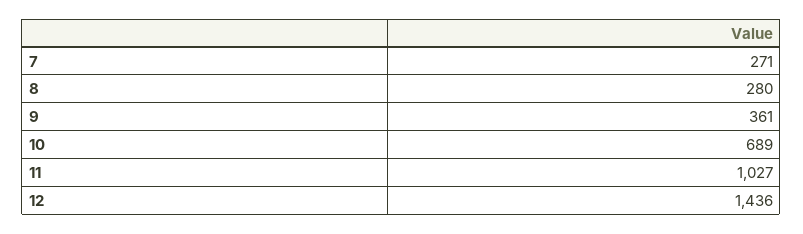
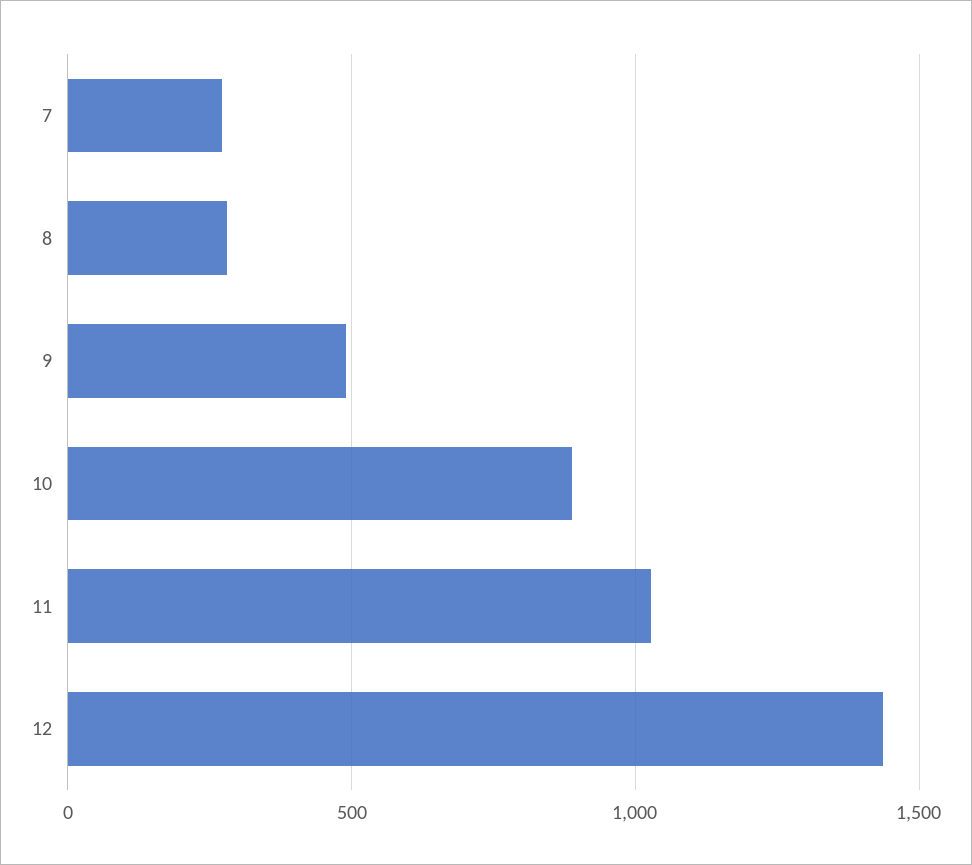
9: 361 -> 500
10: 689 -> 900

